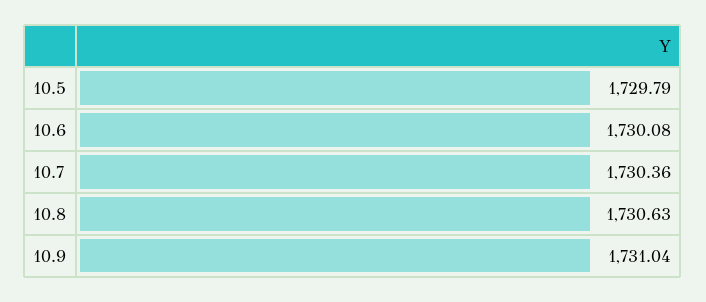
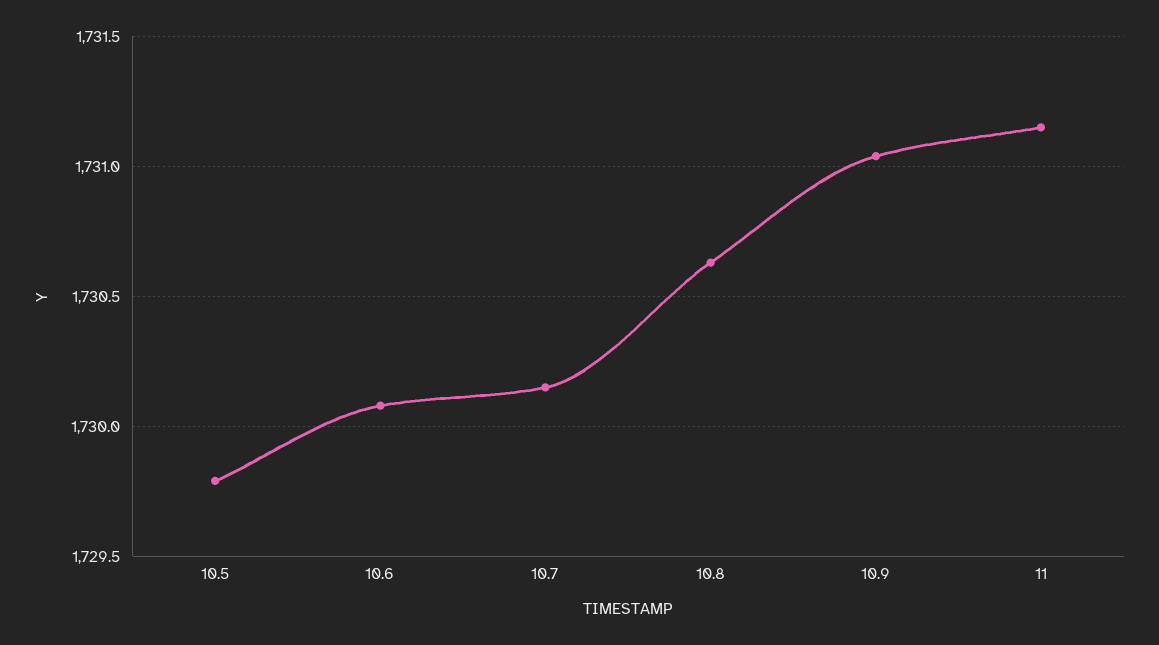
10.7: 1730.36 -> 1730.15
11: none -> 1731.15

